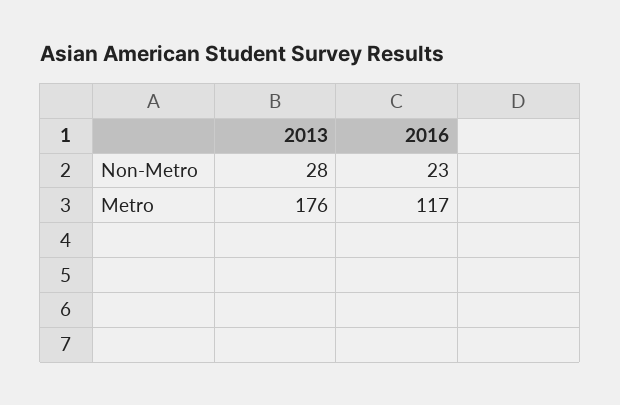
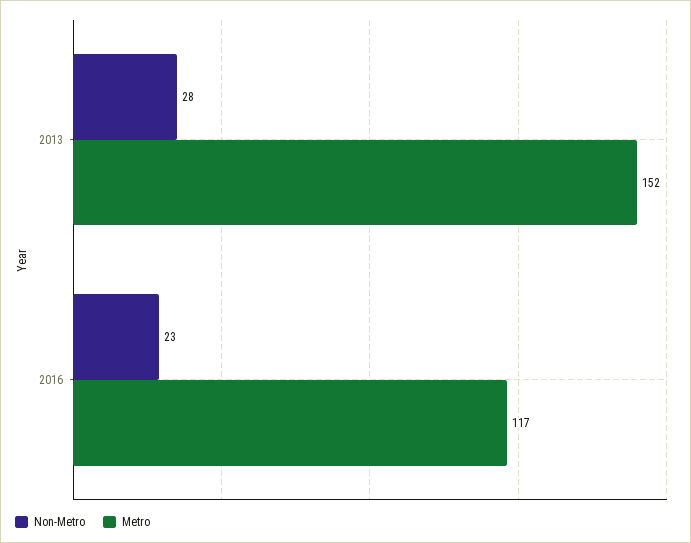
Metro, 2013: 176 -> 152

